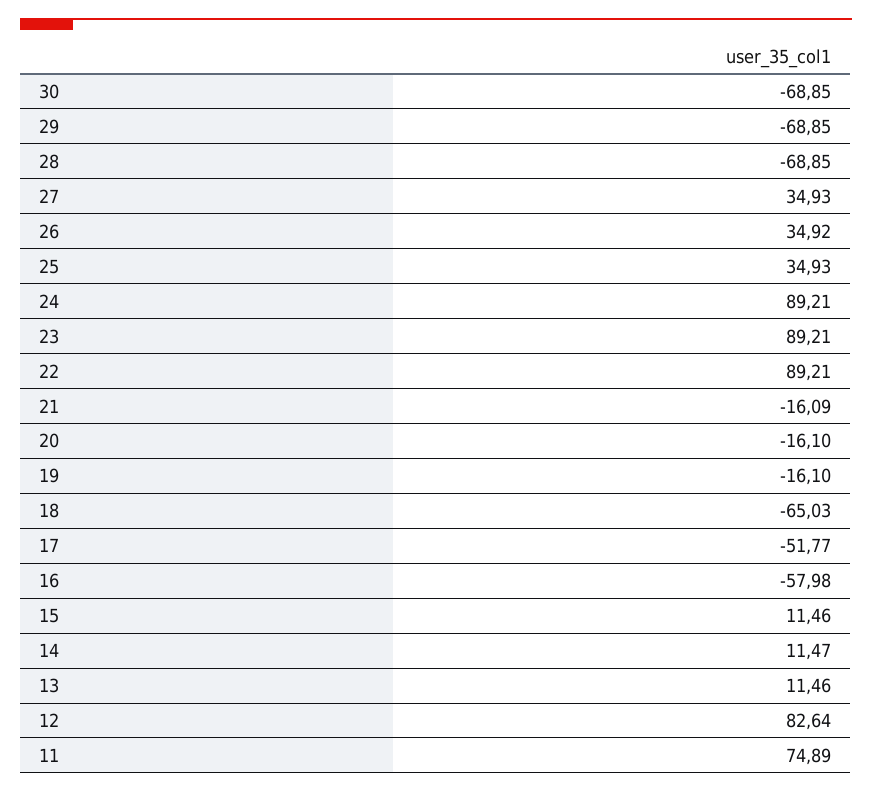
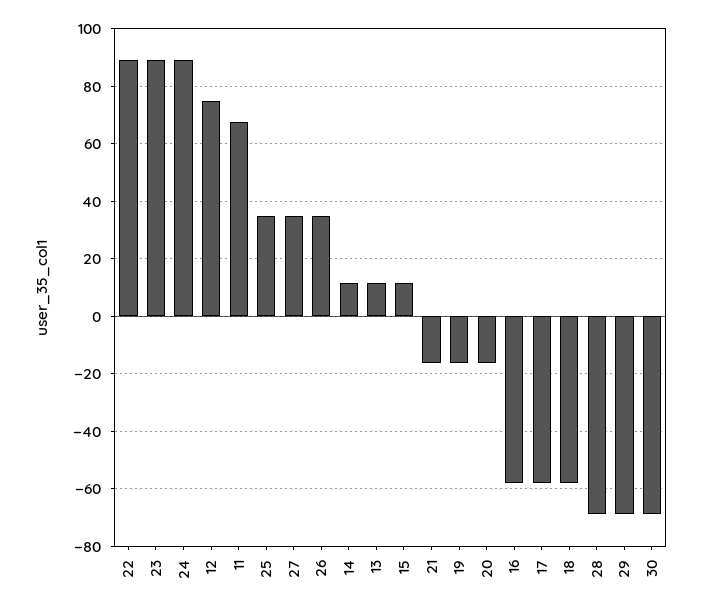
18: -65.03 -> -57.5
17: -51.77 -> -57.5
12: 82.64 -> 75
11: 74.89 -> 67.5

